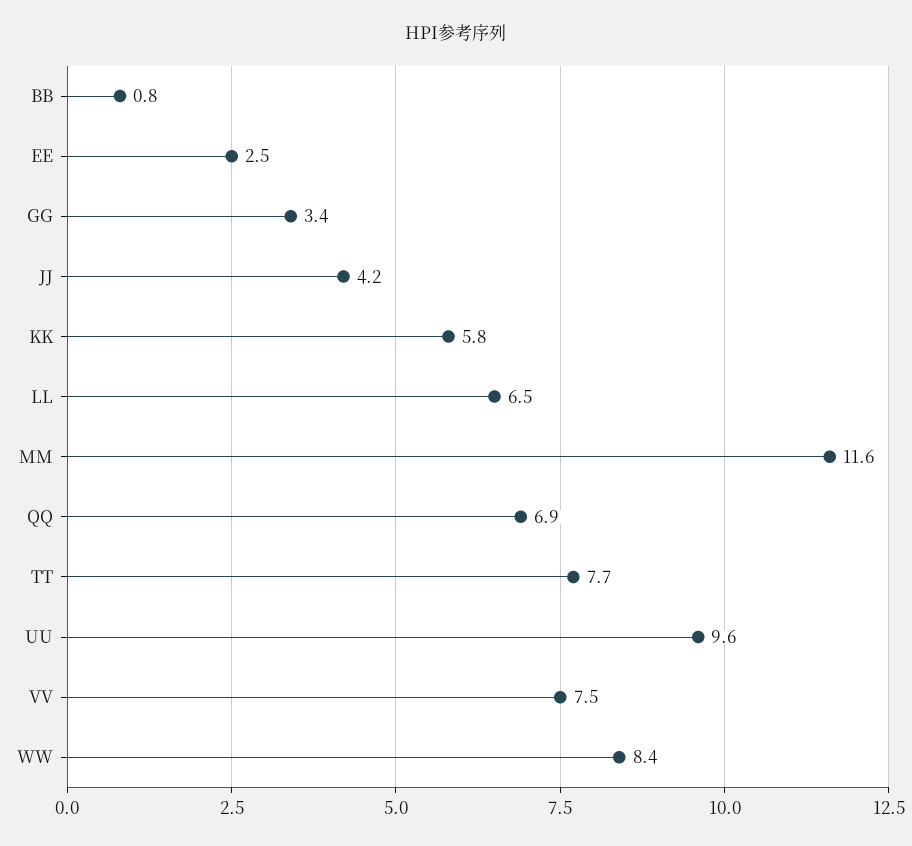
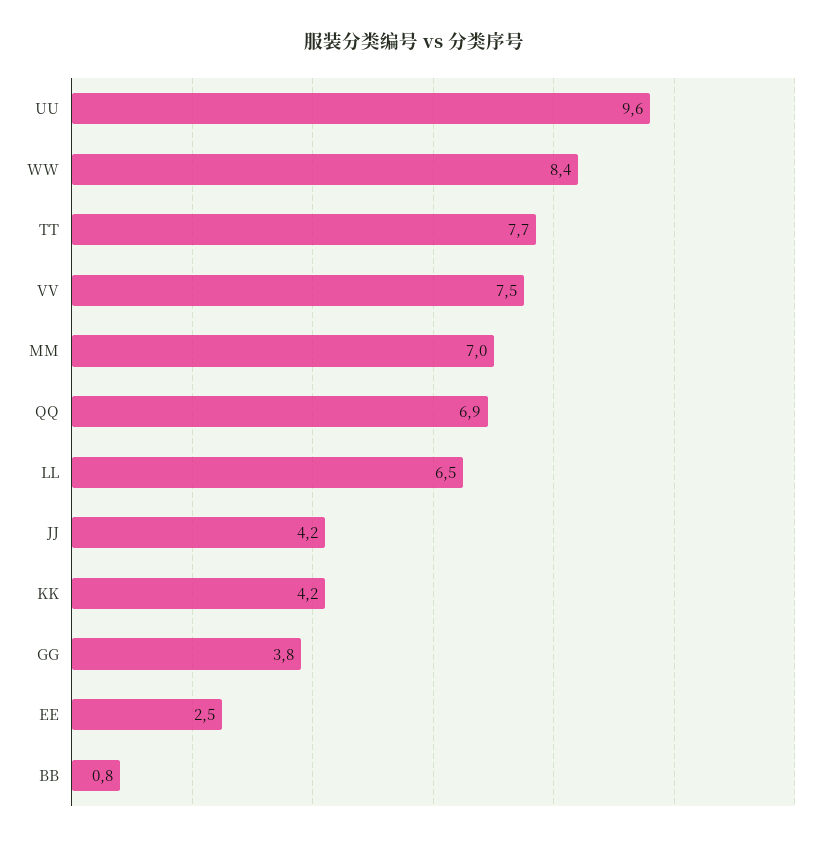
GG: 3.4 -> 3.8
KK: 5.8 -> 4.2
MM: 11.6 -> 7

